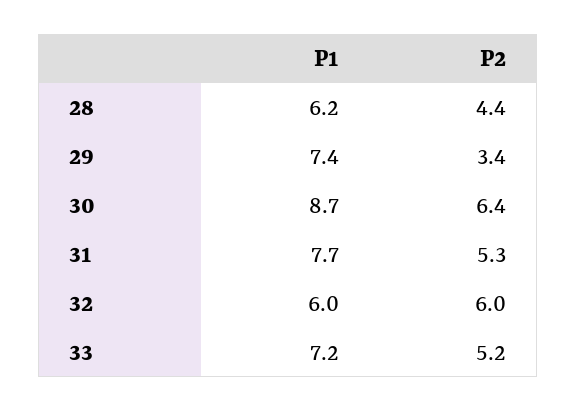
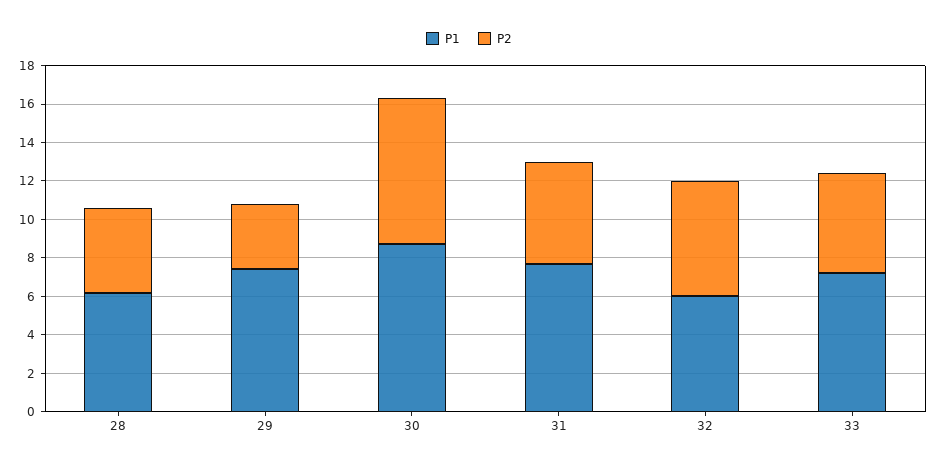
P2, 30: 6.4 -> 7.5

